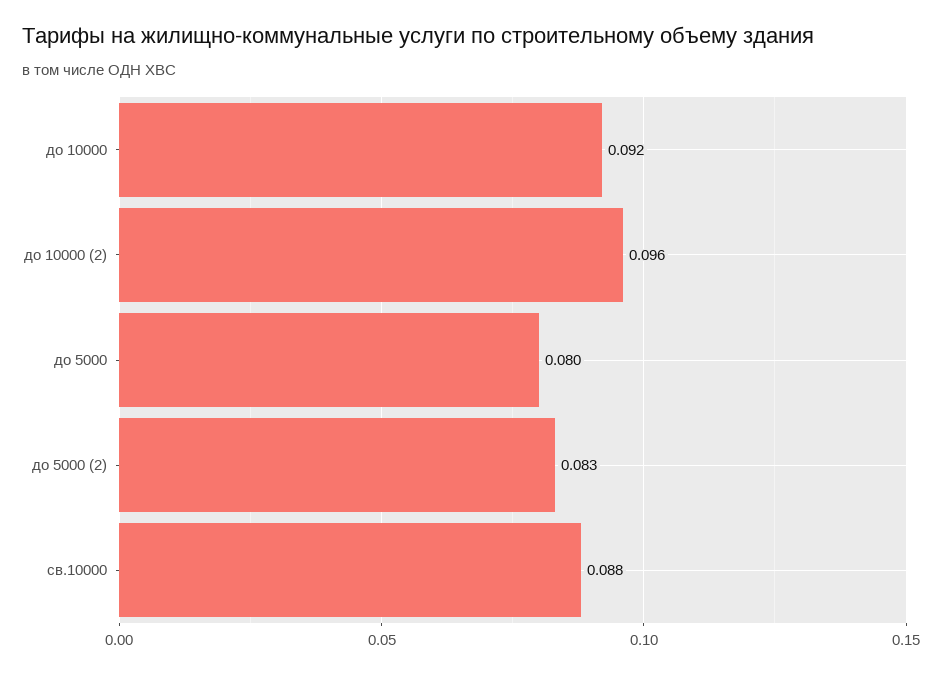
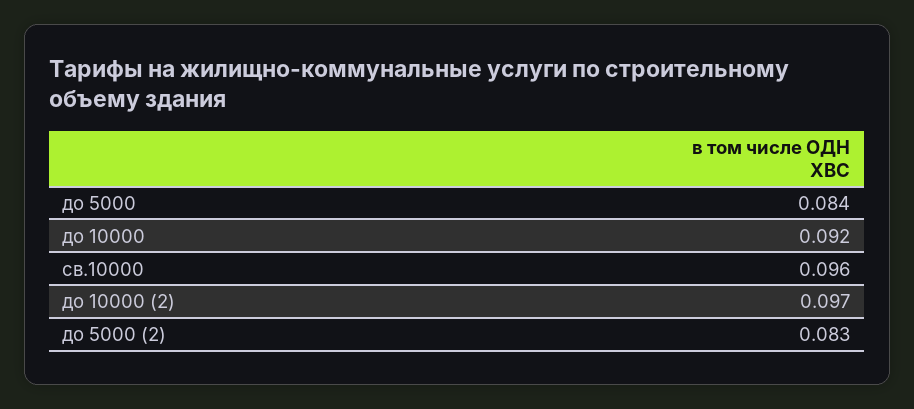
до 10000 (2): 0.096 -> 0.097
до 5000: 0.08 -> 0.084
св.10000: 0.088 -> 0.096

